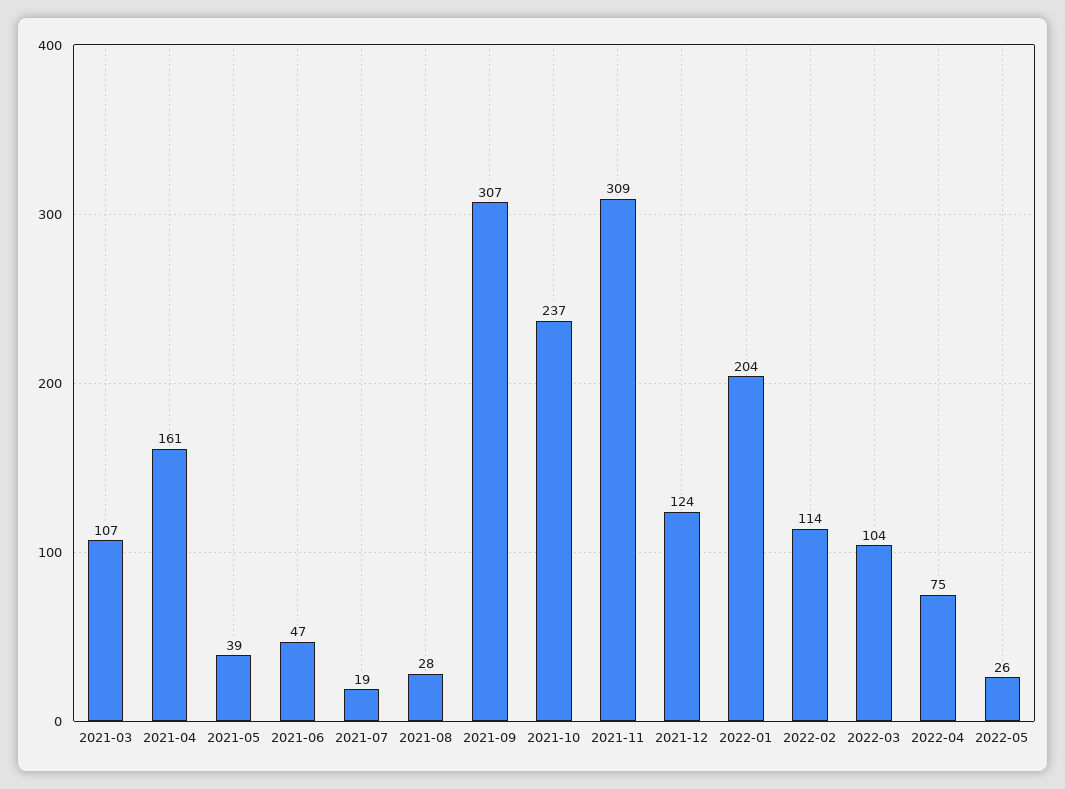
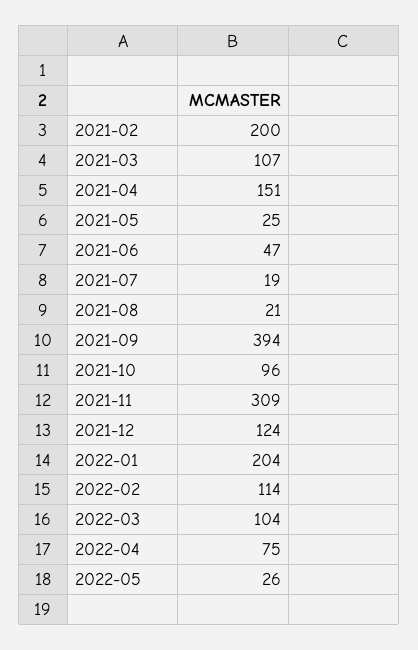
2021-04: 161 -> 151
2021-05: 39 -> 25
2021-08: 28 -> 21
2021-09: 307 -> 394
2021-10: 237 -> 96
2021-02: none -> 200

